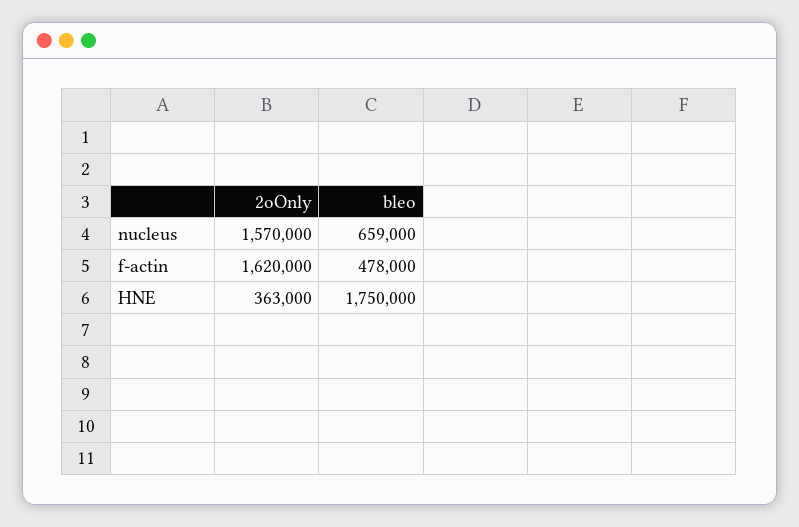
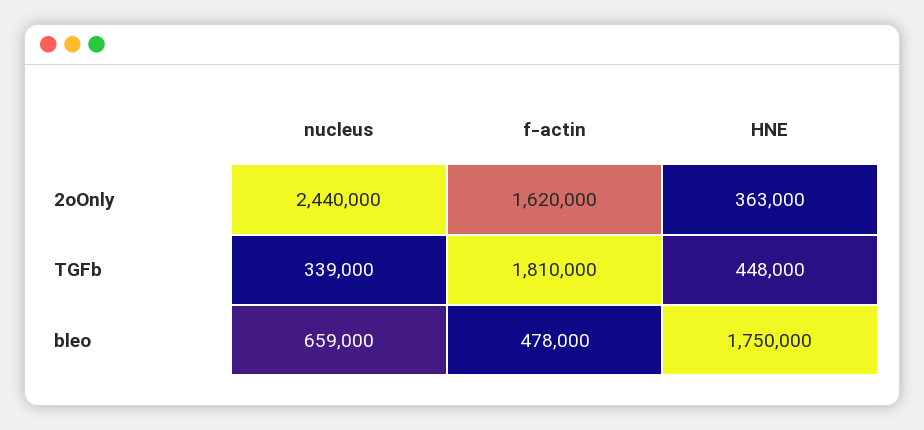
2oOnly, nucleus: 1570000 -> 2440000
TGFb, nucleus: none -> 339000
TGFb, f-actin: none -> 1810000
TGFb, HNE: none -> 448000

